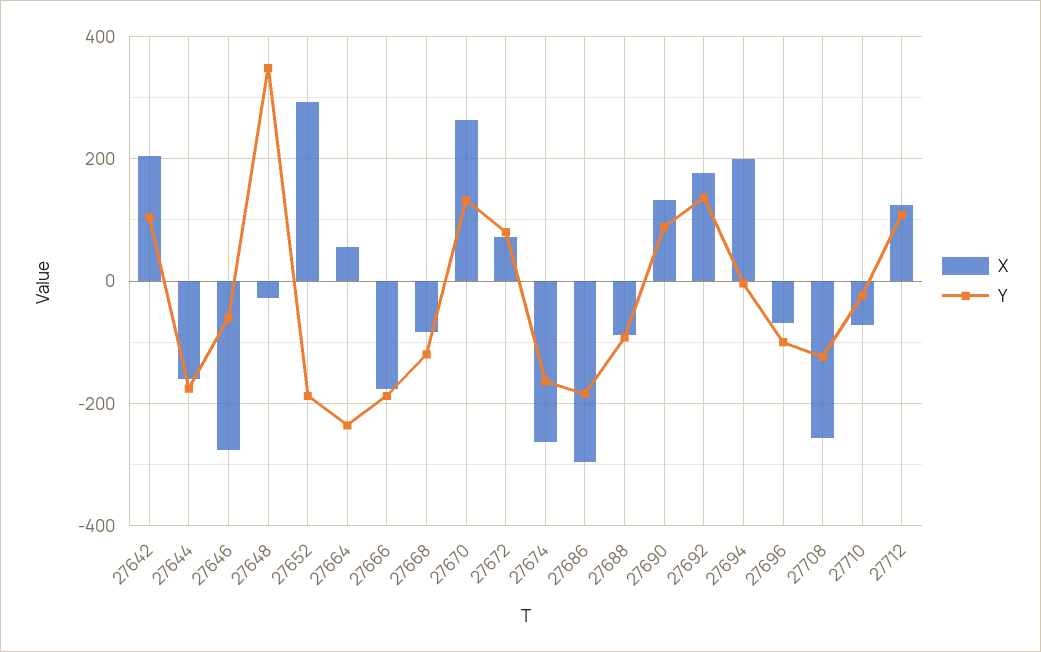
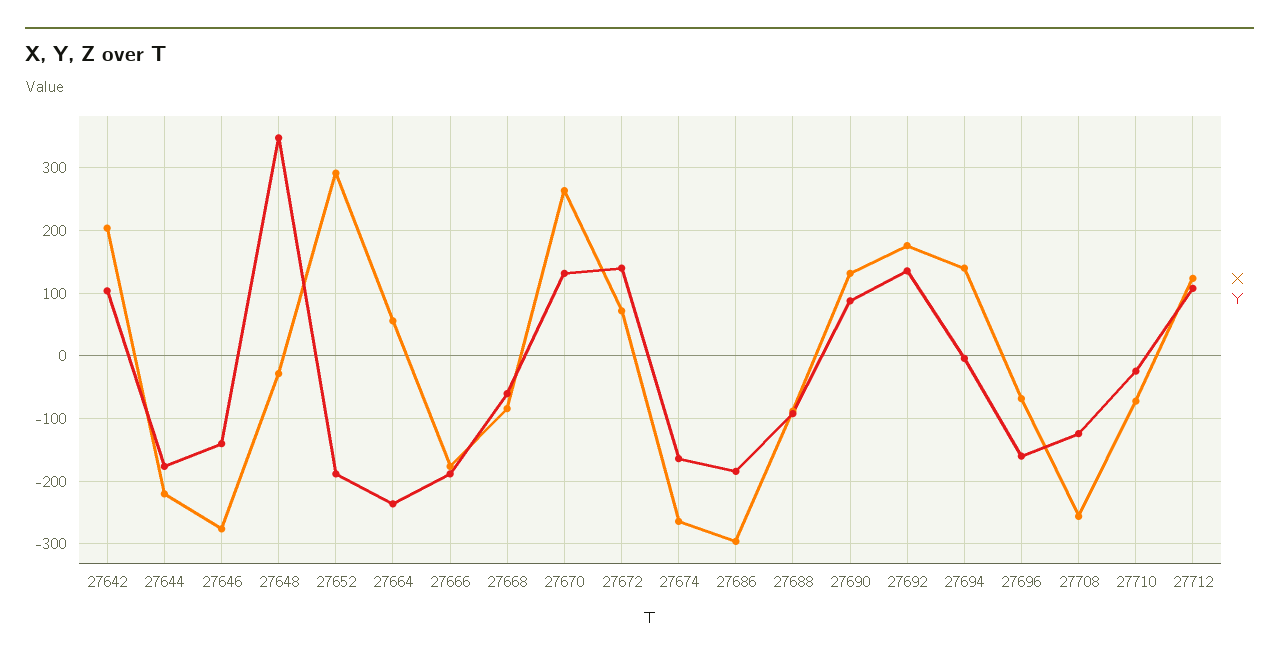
X, 27644: -160 -> -220
Y, 27646: -60 -> -140
Y, 27668: -120 -> -60
Y, 27672: 80 -> 140
X, 27694: 200 -> 140
Y, 27696: -100 -> -160

